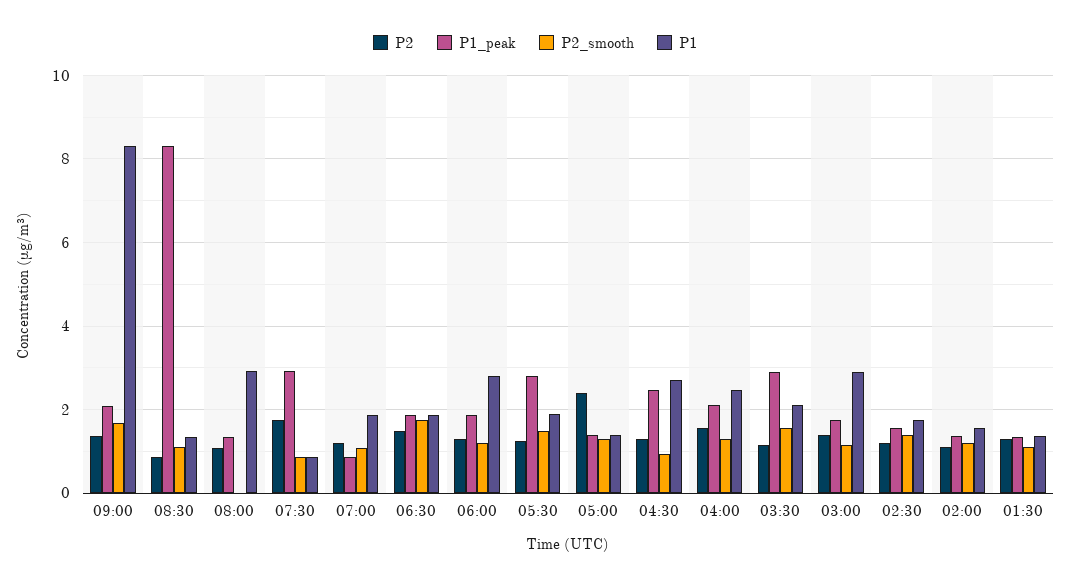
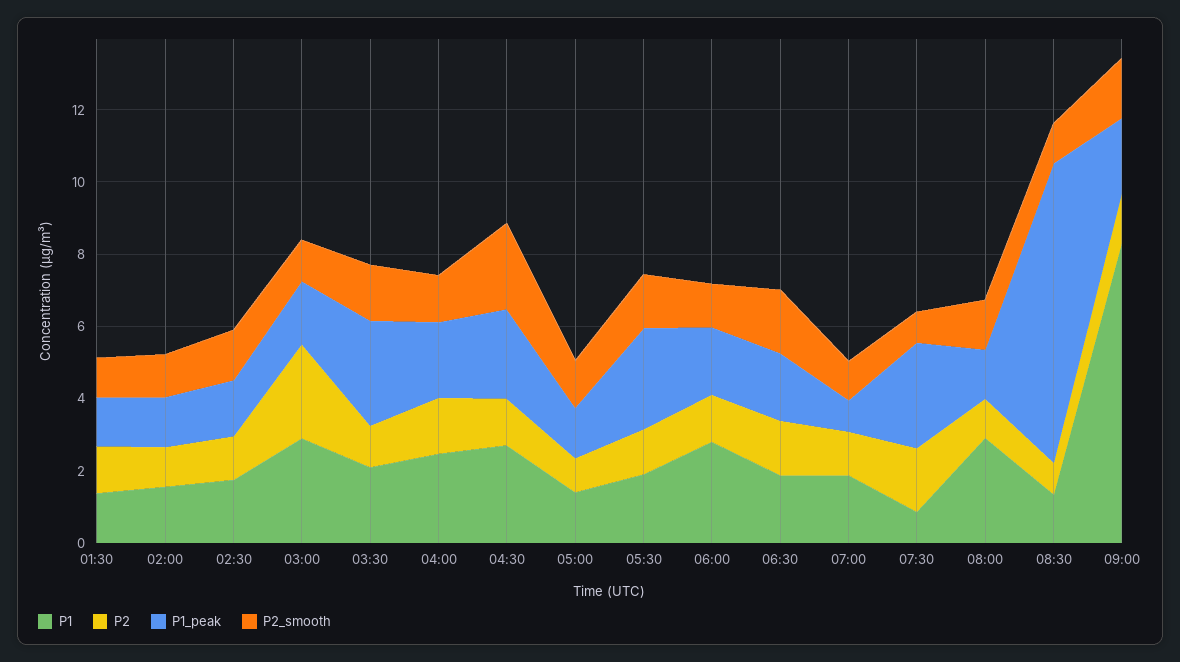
P2_smooth, 08:00: 0 -> 1.5
P2, 05:00: 2.4 -> 1
P2_smooth, 04:30: 1 -> 2.5
P2, 03:00: 1.4 -> 2.5

